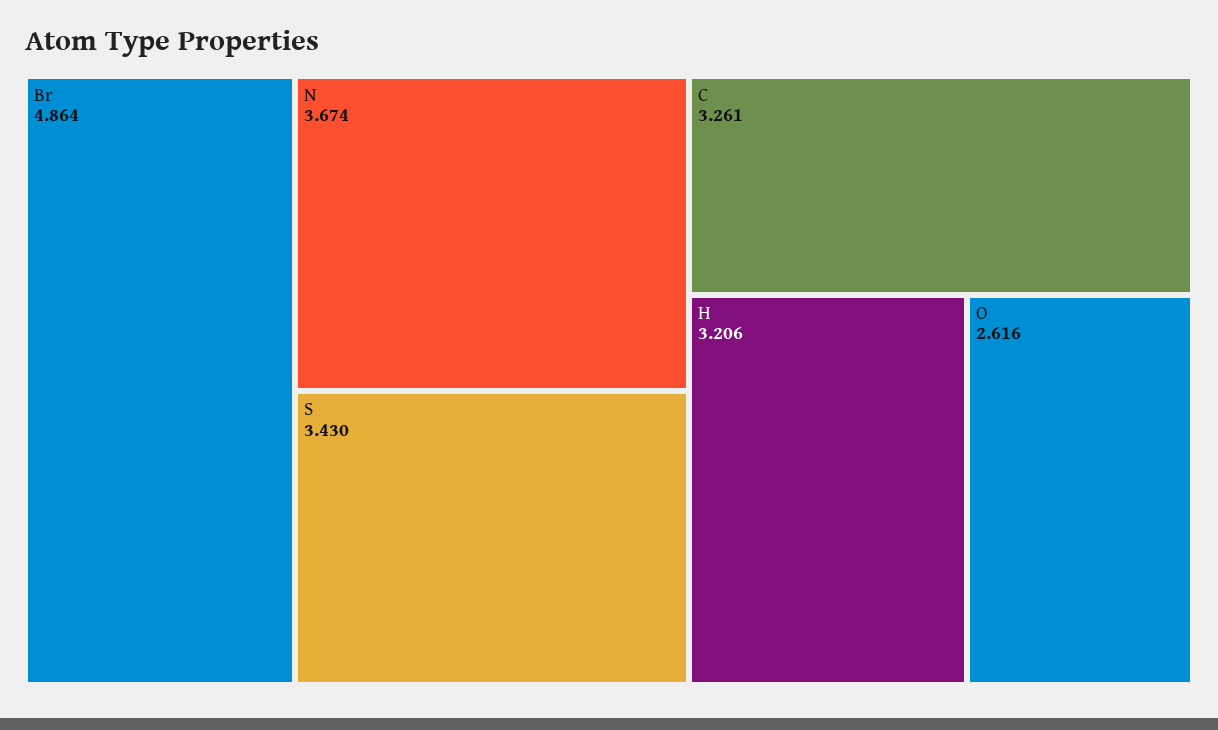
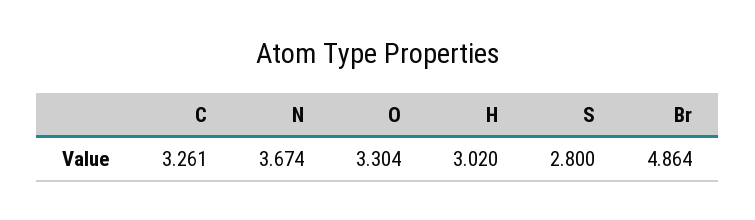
S: 3.43 -> 2.8
H: 3.206 -> 3.02
O: 2.616 -> 3.304

